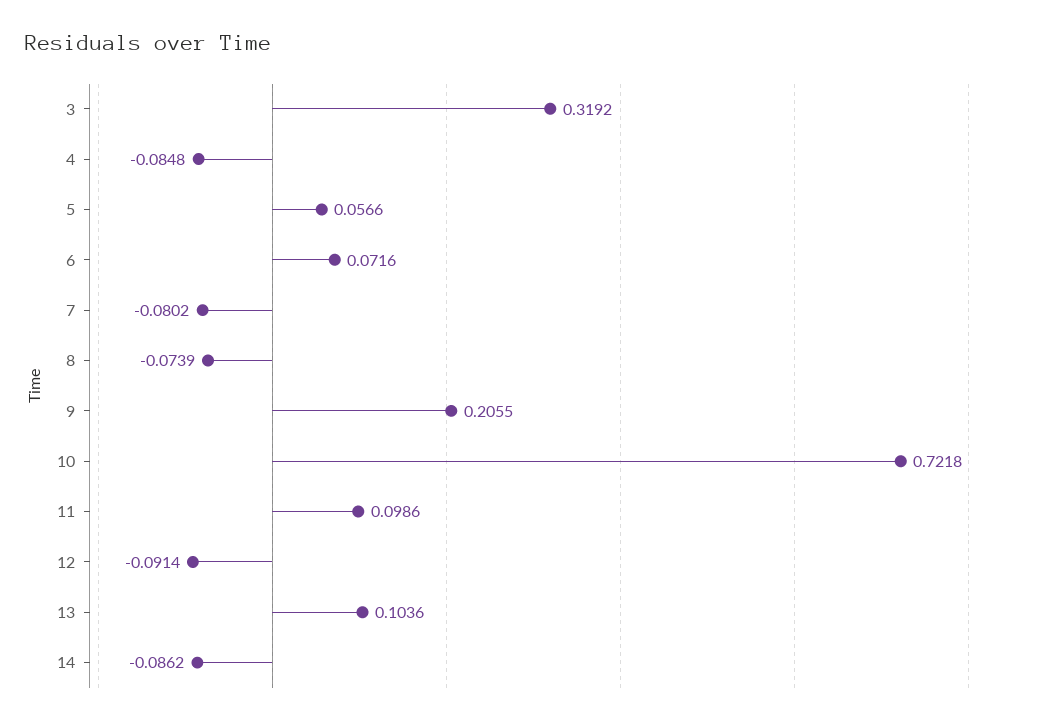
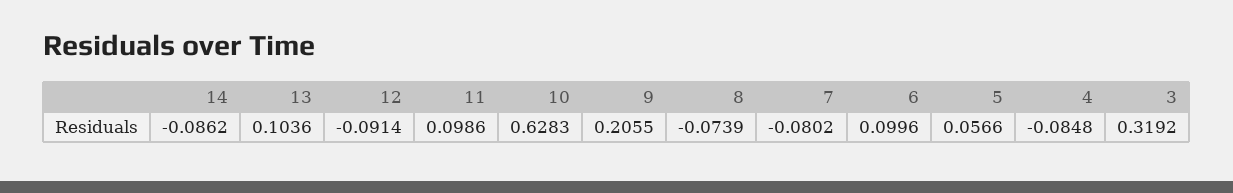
6: 0.0716 -> 0.0996
10: 0.7218 -> 0.6283

